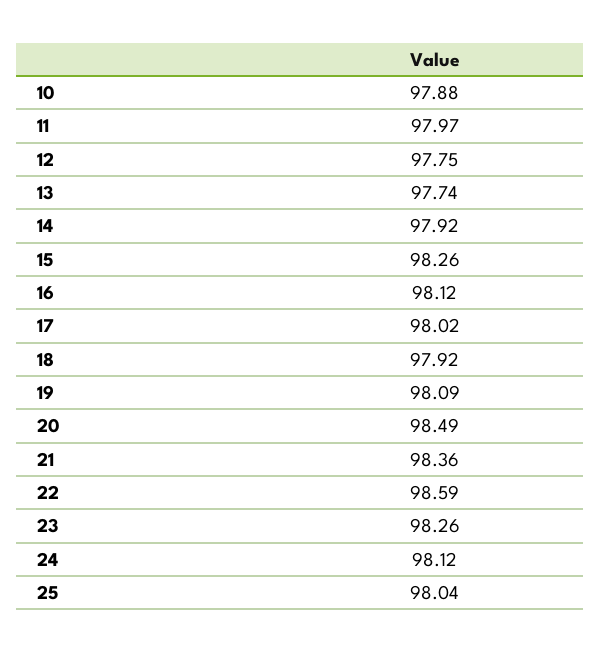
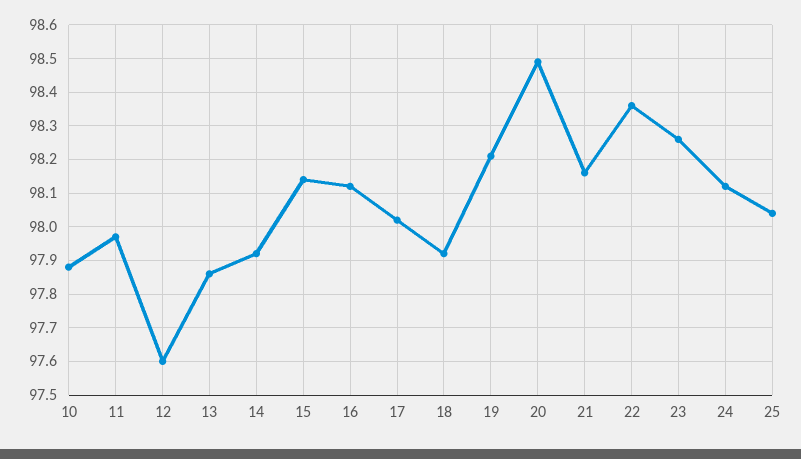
12: 97.75 -> 97.6
13: 97.74 -> 97.85
15: 98.26 -> 98.15
19: 98.09 -> 98.2
21: 98.36 -> 98.15
22: 98.59 -> 98.35

